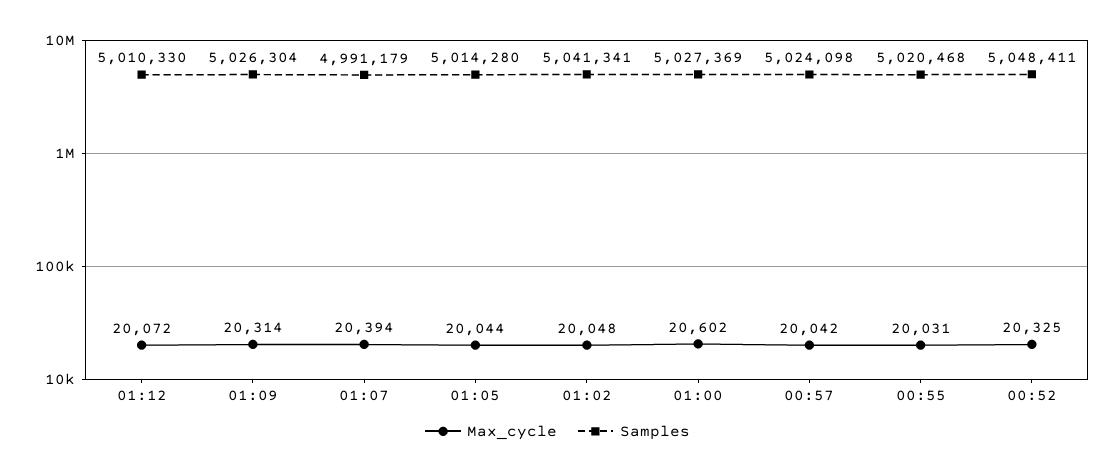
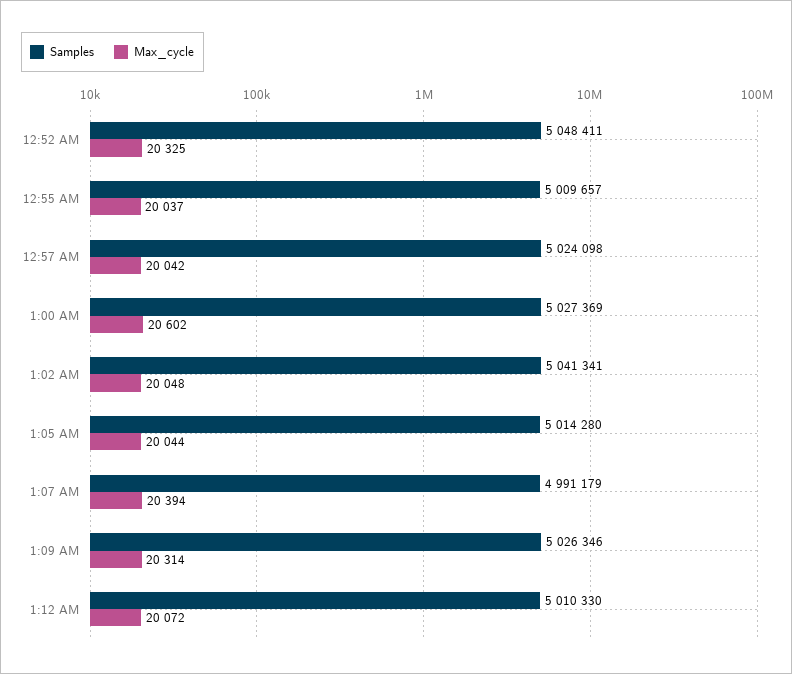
Samples, 01:09: 5026304 -> 5026346
Max_cycle, 00:55: 20031 -> 20037
Samples, 00:55: 5020468 -> 5009657

